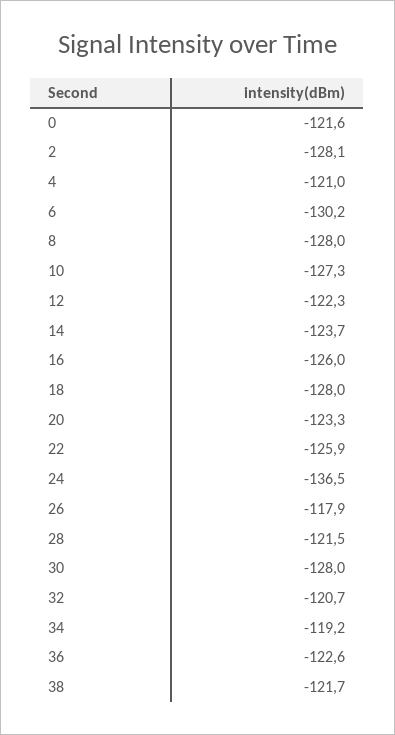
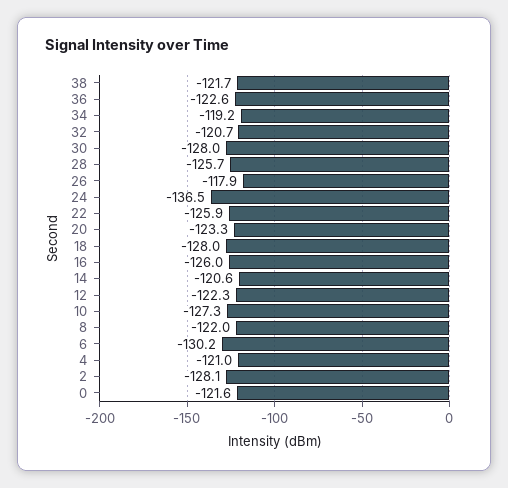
8: -128 -> -122
14: -123.7 -> -120.6
28: -121.5 -> -125.7

